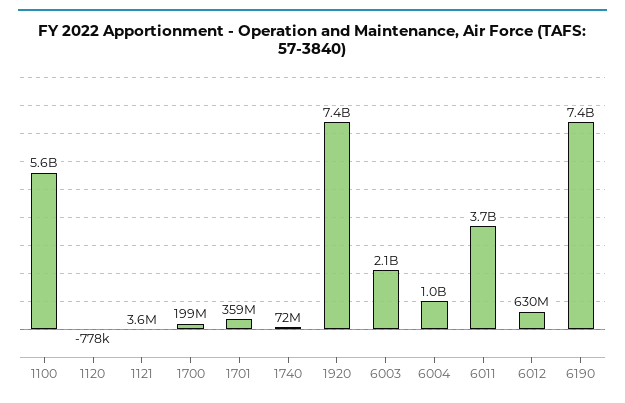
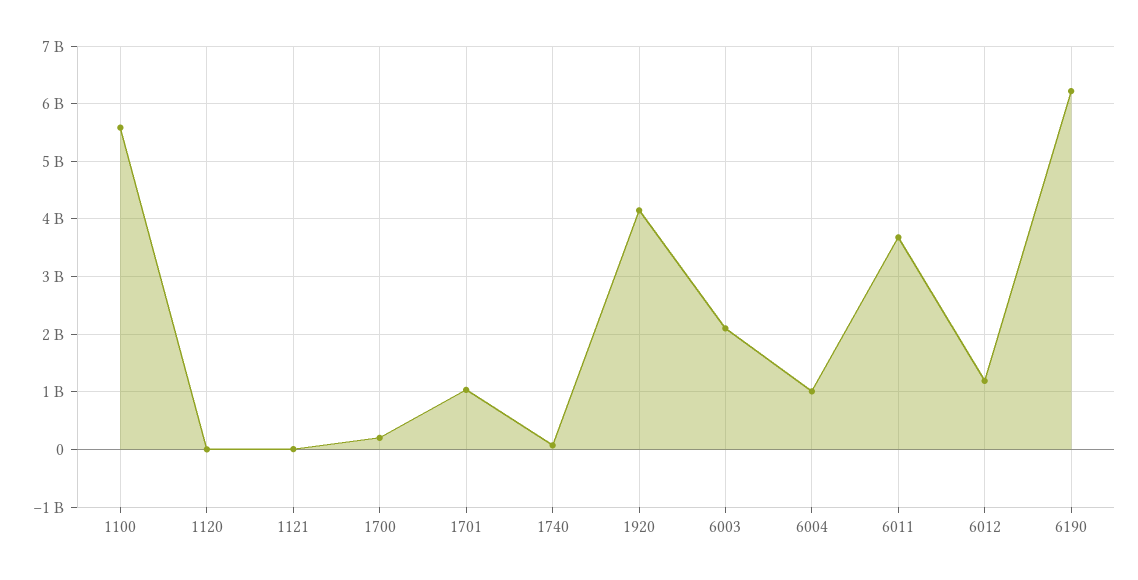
1701: 359000000 -> 1000000000
1920: 7400000000 -> 4200000000
6012: 630000000 -> 1200000000
6190: 7400000000 -> 6200000000

